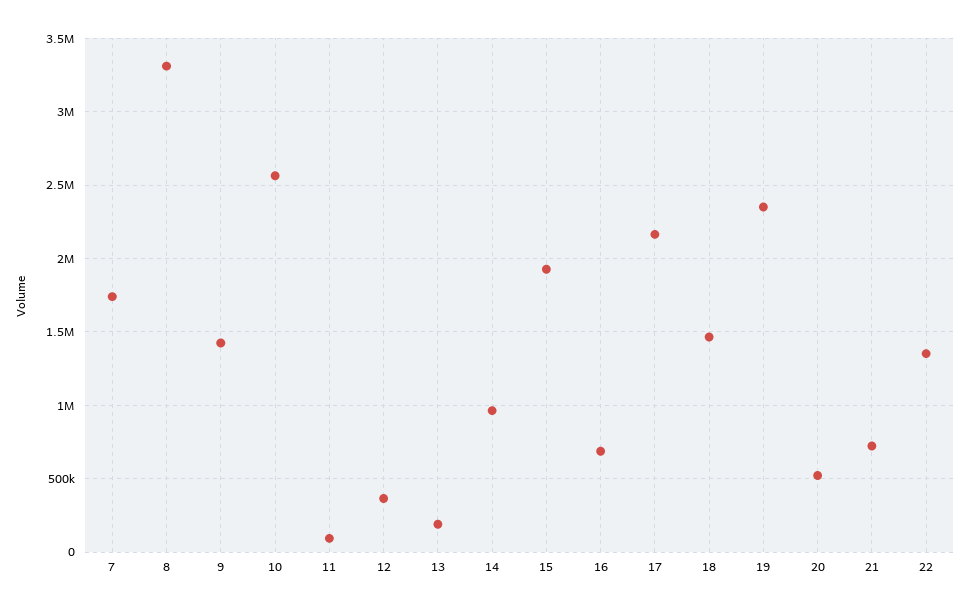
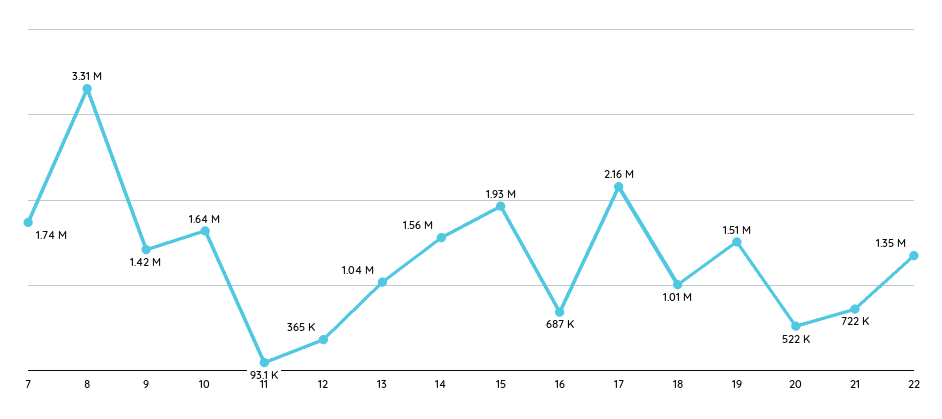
10: 2550000 -> 1640000
13: 200000 -> 1040000
14: 950000 -> 1560000
18: 1450000 -> 1010000
19: 2350000 -> 1510000

